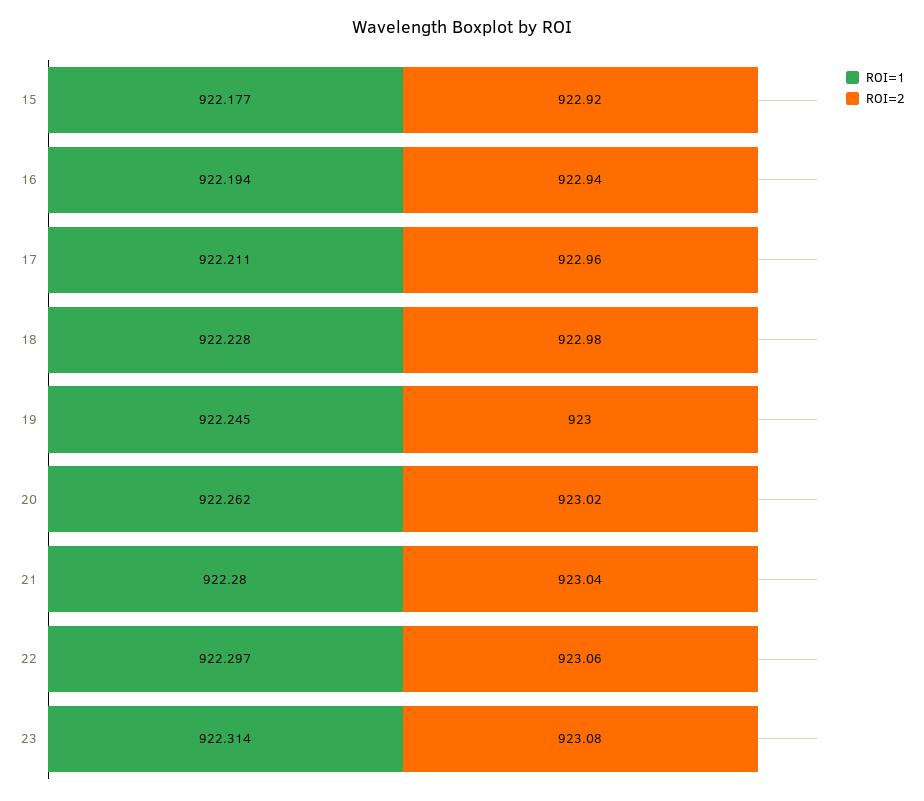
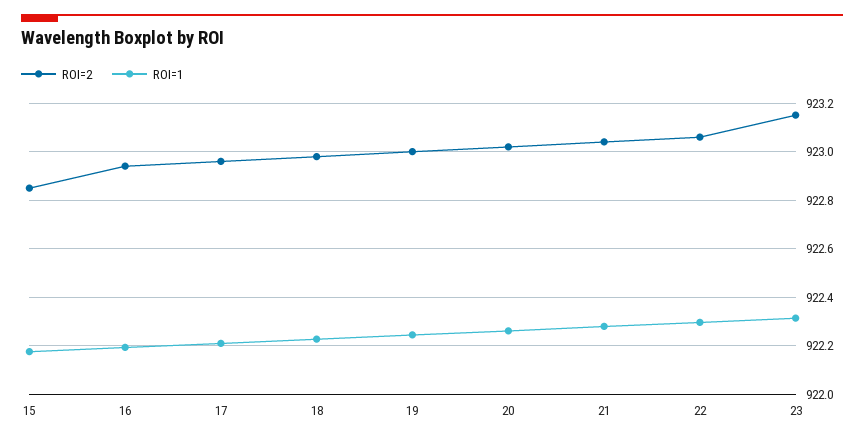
ROI=2, 15: 922.92 -> 922.85
ROI=2, 23: 923.08 -> 923.15

